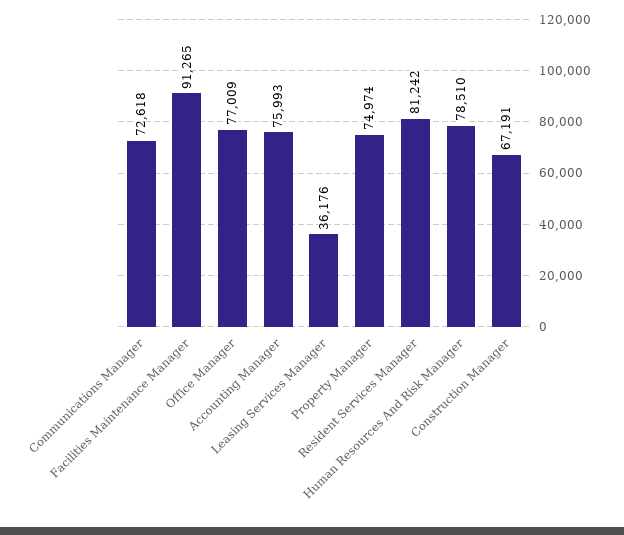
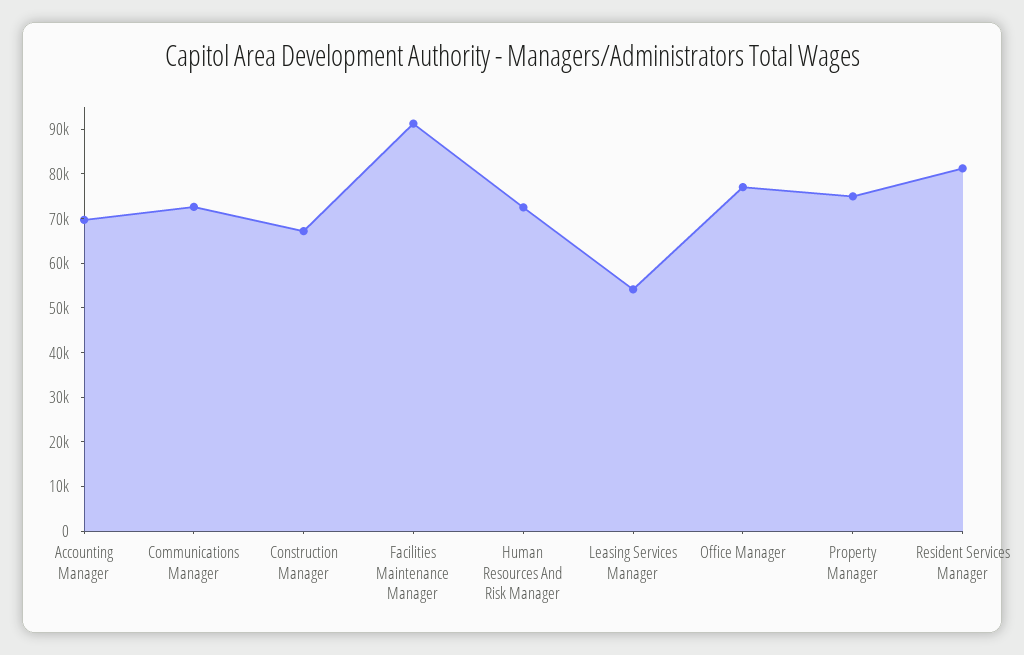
Accounting Manager: 75993 -> 70000
Leasing Services Manager: 36176 -> 54000
Human Resources And Risk Manager: 78510 -> 72000

